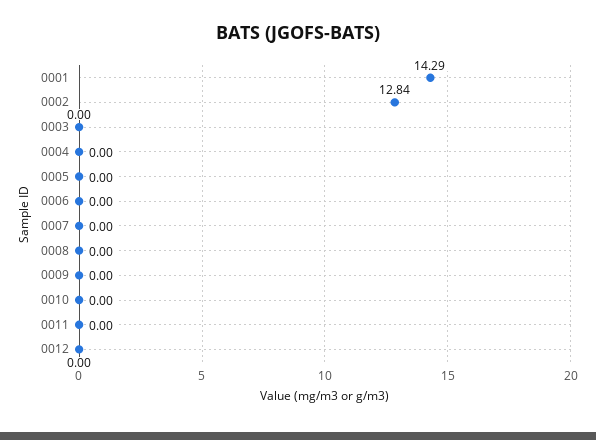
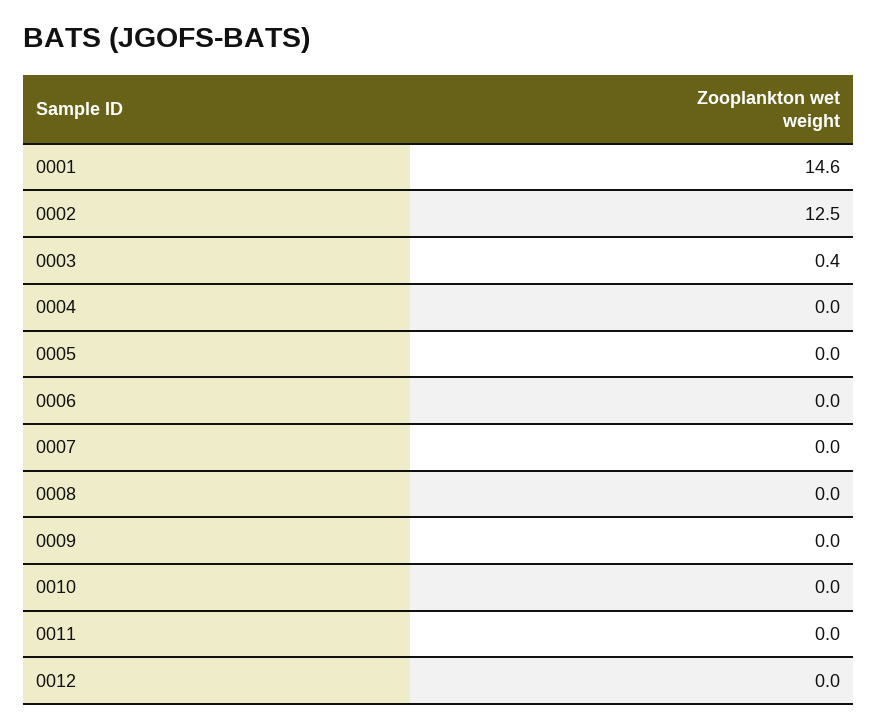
0001: 14.29 -> 14.6
0002: 12.84 -> 12.5
0003: 0 -> 0.4

